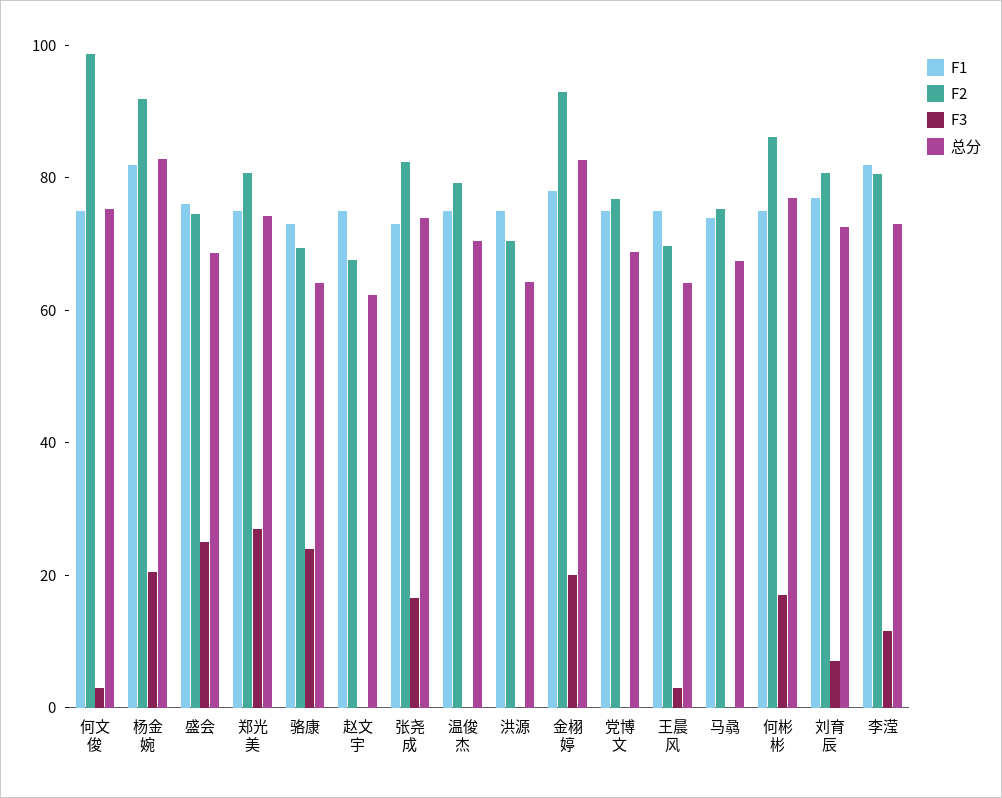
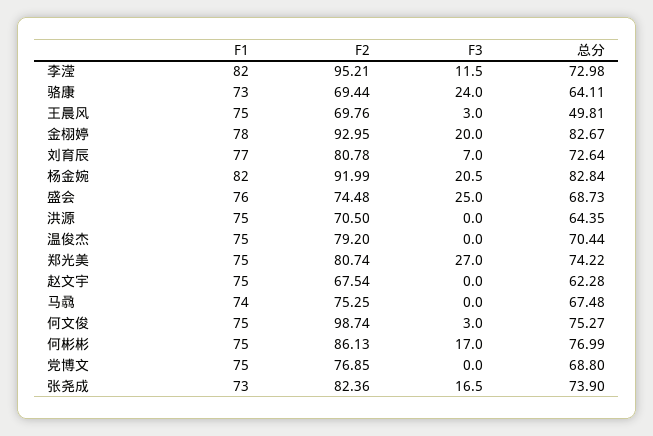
总分, 王晨风: 65 -> 49.81
F2, 李滢: 80 -> 95.21

